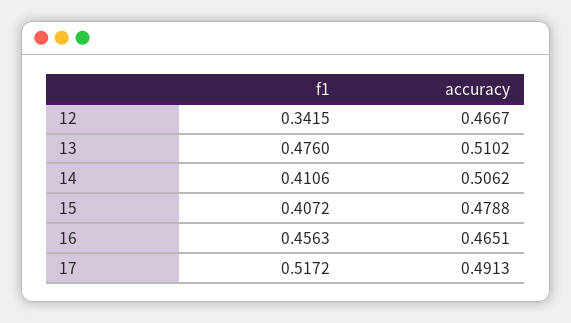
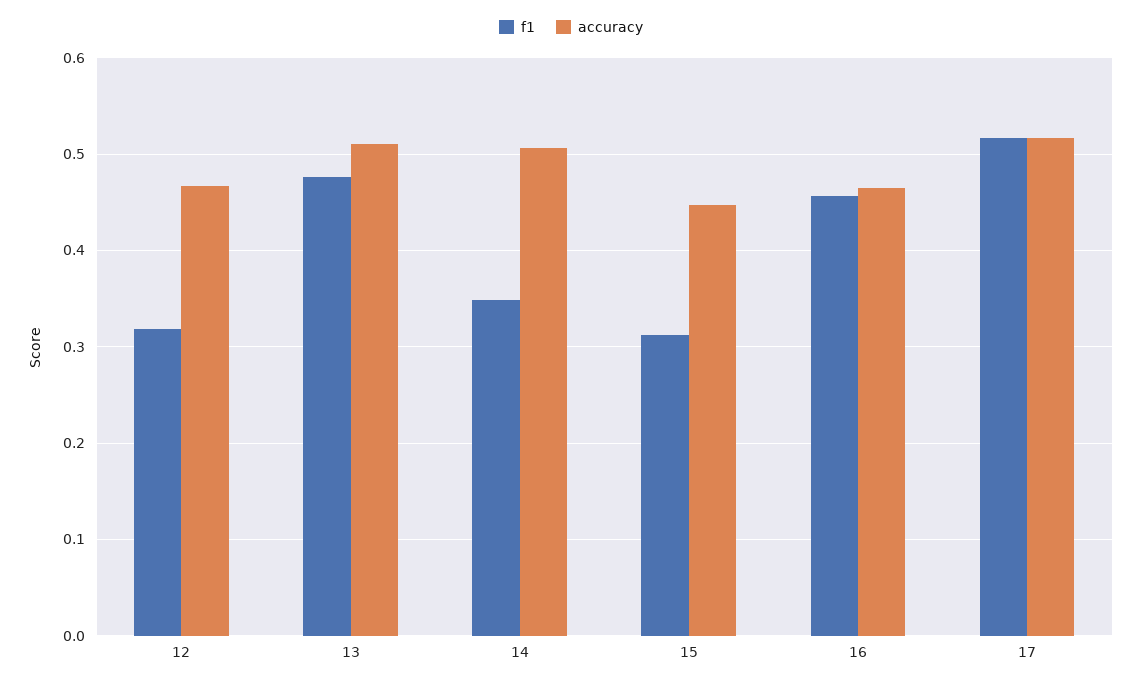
f1, 12: 0.3415 -> 0.32
f1, 14: 0.4106 -> 0.35
f1, 15: 0.4072 -> 0.31
accuracy, 15: 0.4788 -> 0.45
accuracy, 17: 0.4913 -> 0.52

